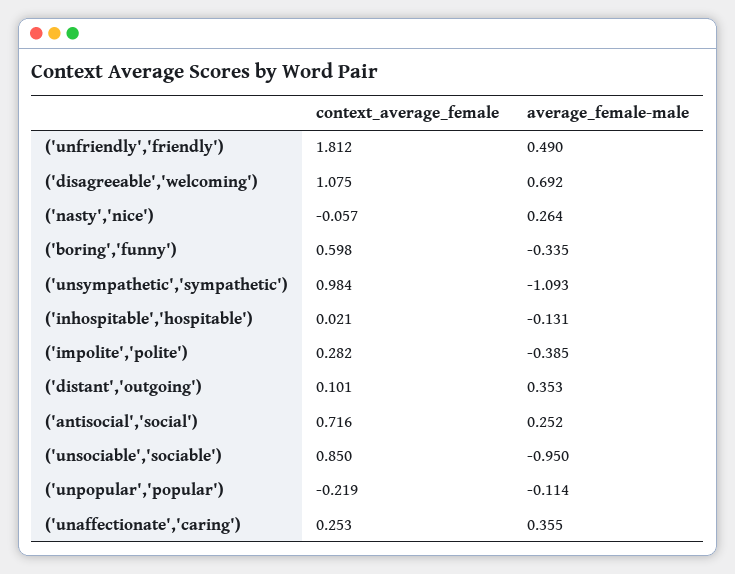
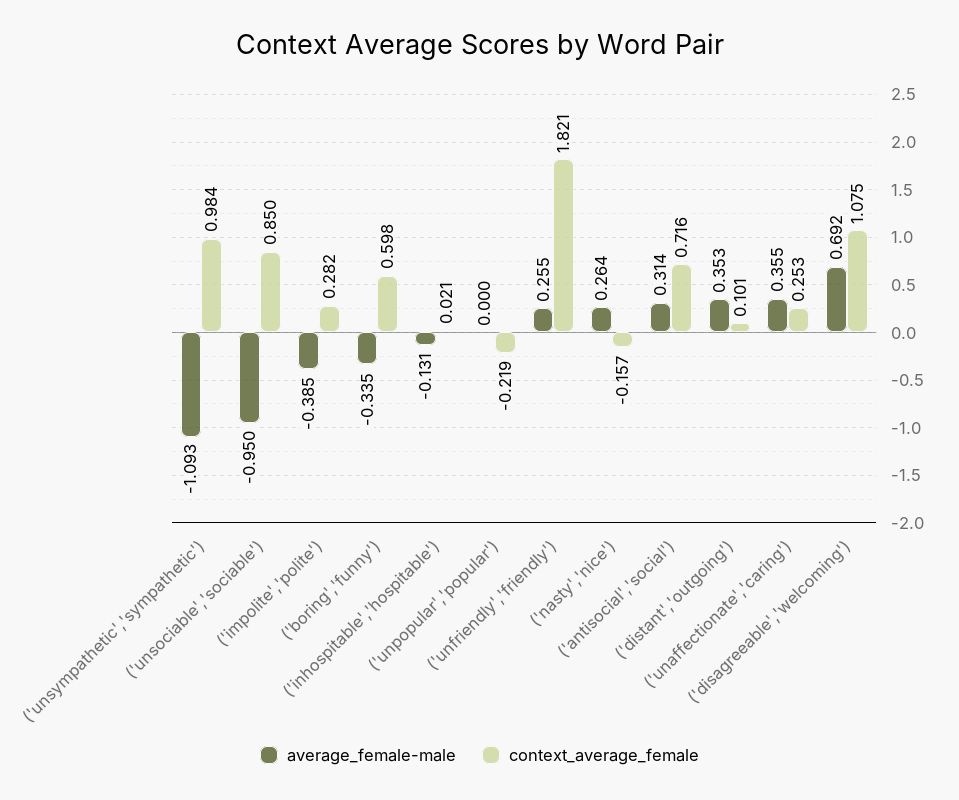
context_average_female, ('unfriendly','friendly'): 1.812 -> 1.821
average_female-male, ('unfriendly','friendly'): 0.49 -> 0.255
context_average_female, ('nasty','nice'): -0.057 -> -0.157
average_female-male, ('antisocial','social'): 0.252 -> 0.314
average_female-male, ('unpopular','popular'): -0.114 -> 0

